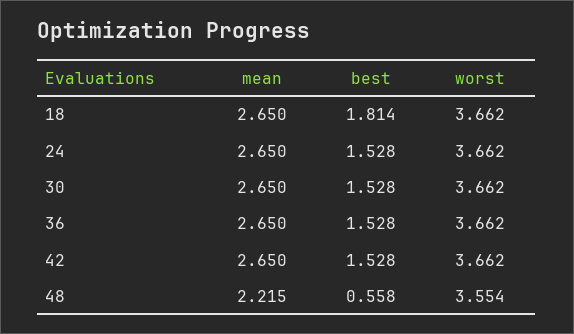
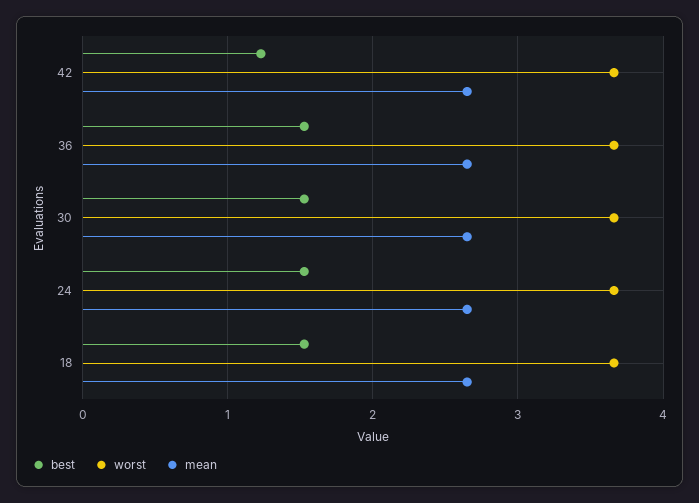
best, 18: 1.814 -> 1.5
best, 42: 1.528 -> 1.2
mean, 48: 2.215 -> none
best, 48: 0.558 -> none
worst, 48: 3.554 -> none

